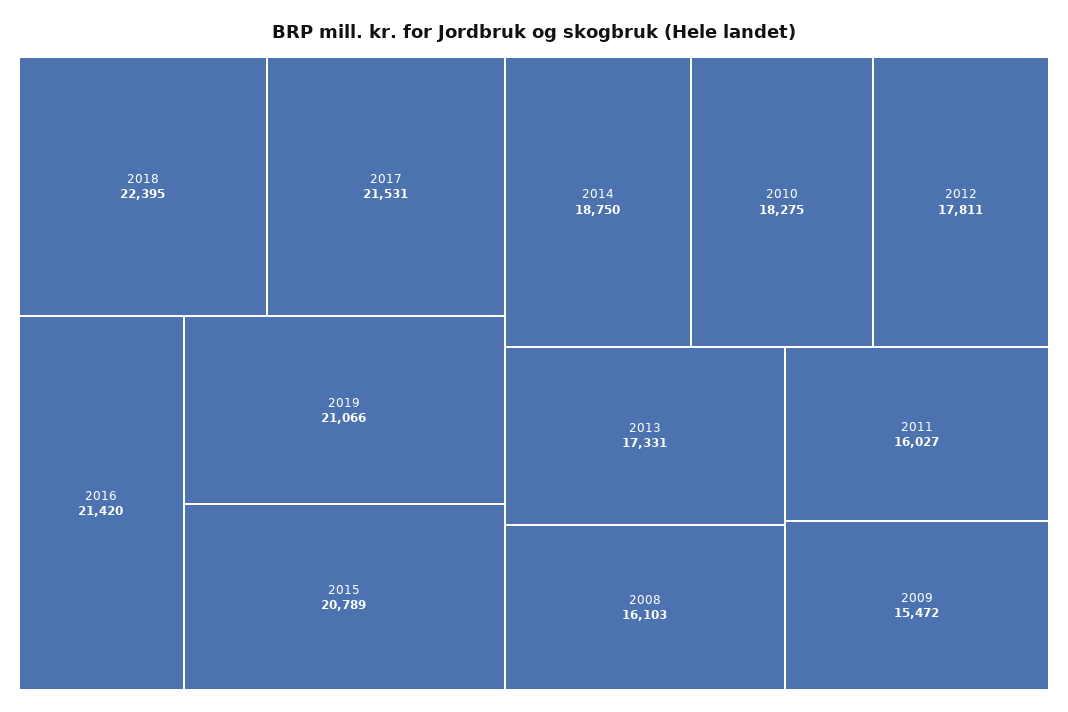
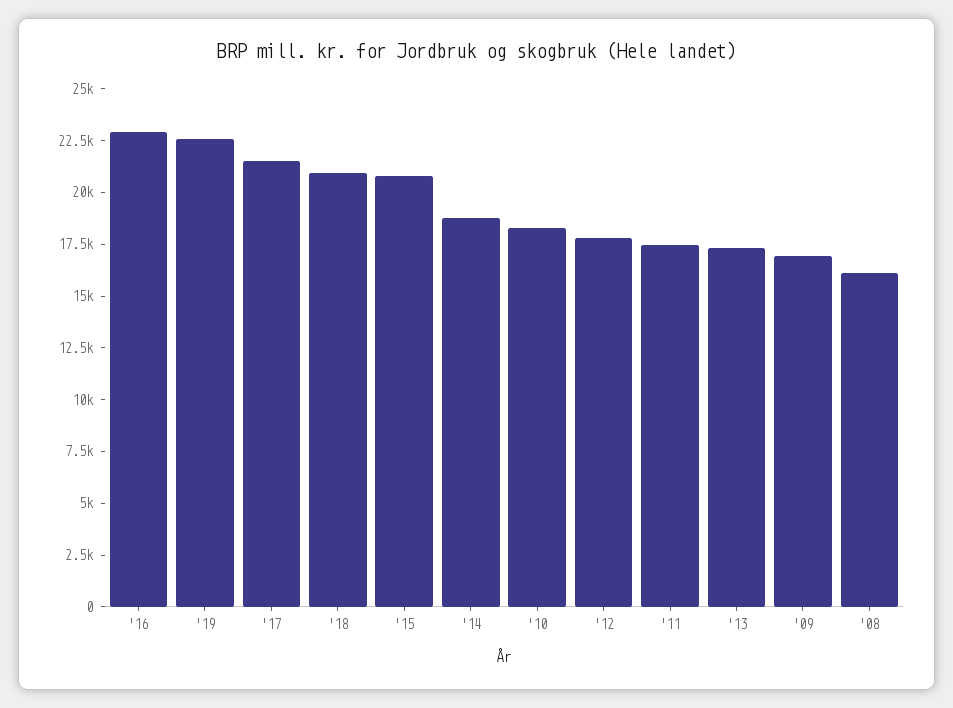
2018: 22395 -> 21000
2016: 21420 -> 23000
2019: 21066 -> 22500
2011: 16027 -> 17500
2009: 15472 -> 17000

